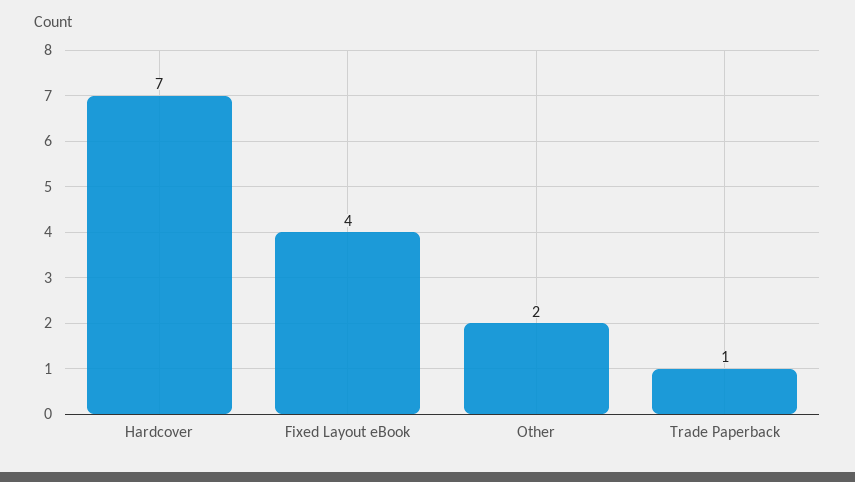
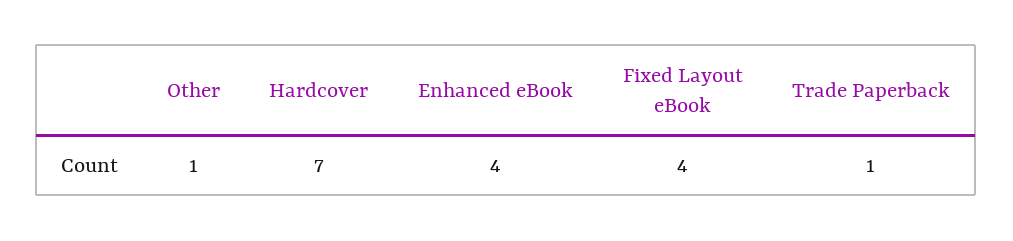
Other: 2 -> 1
Enhanced eBook: none -> 4

